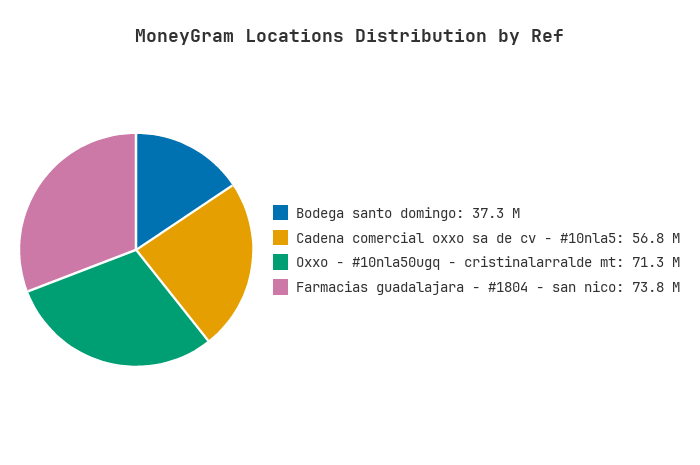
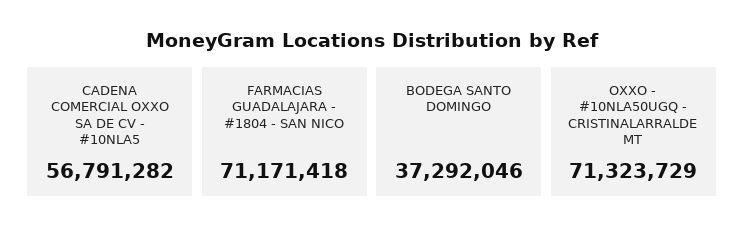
Farmacias guadalajara - #1804 - san nico: 73800000 -> 71171418

